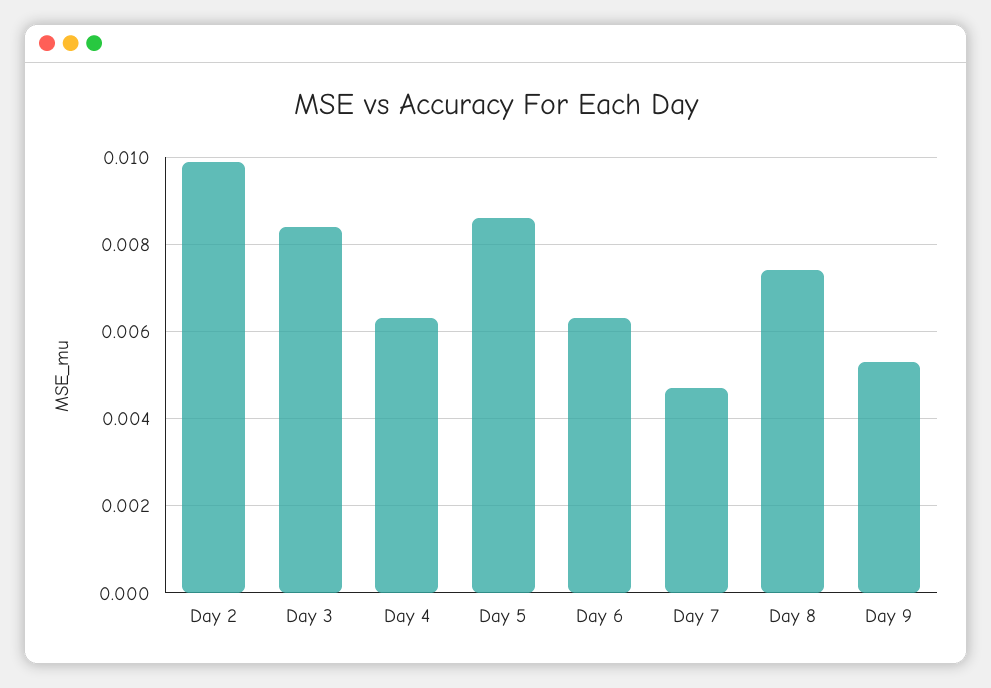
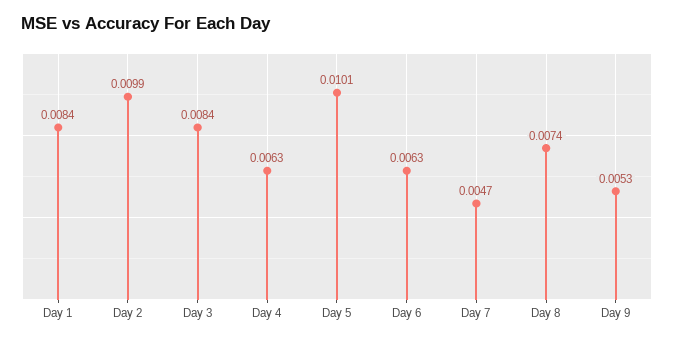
Day 5: 0.0085 -> 0.0101
Day 1: none -> 0.0084

